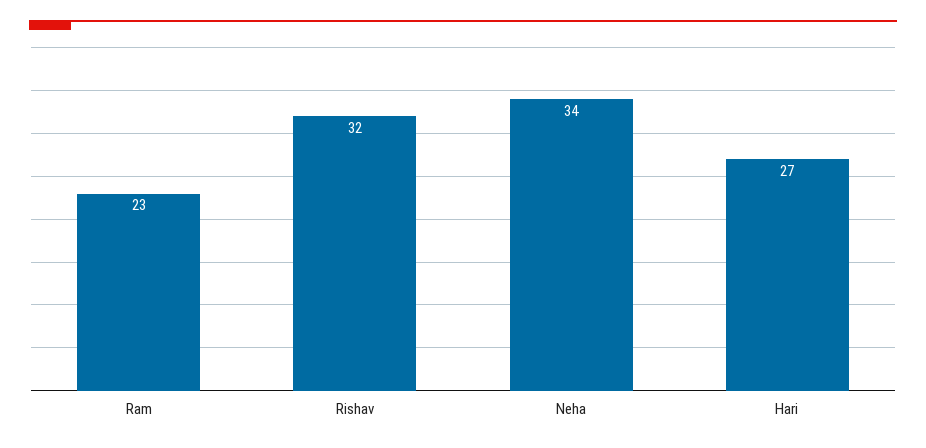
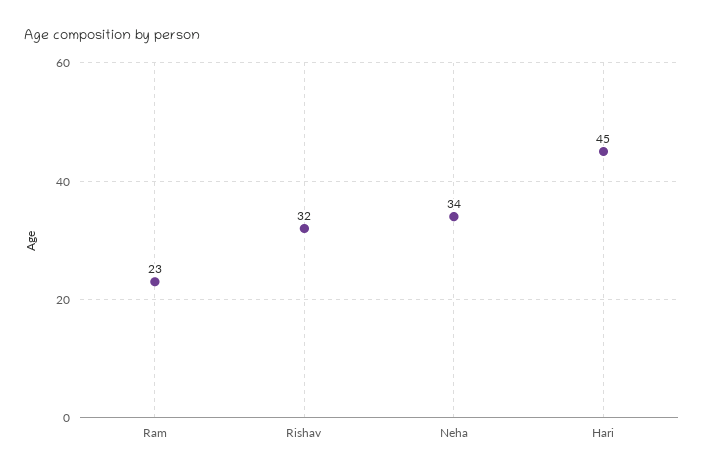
Hari: 27 -> 45

